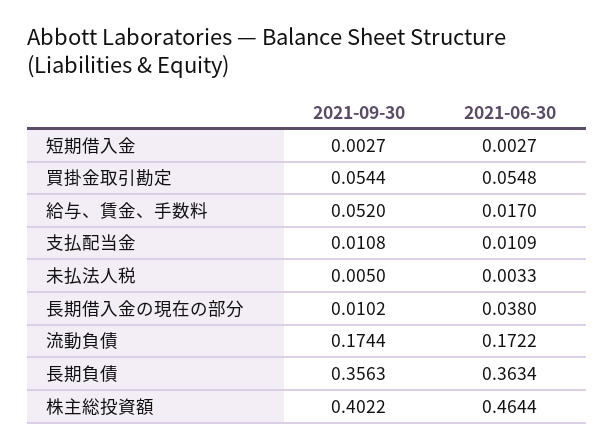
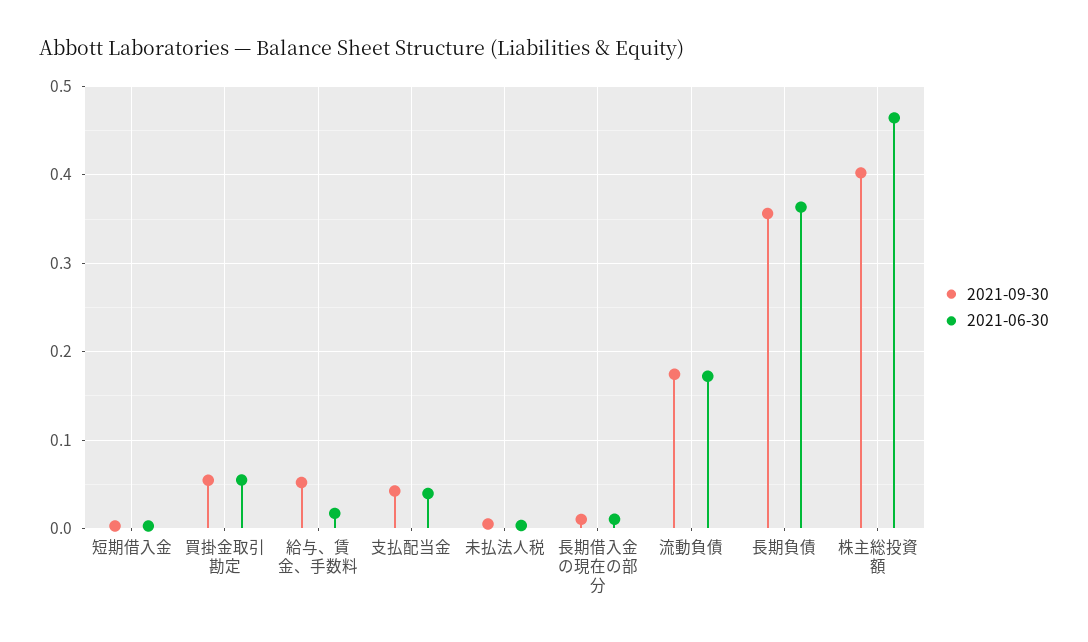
2021-09-30, 支払配当金: 0.0108 -> 0.04
2021-06-30, 支払配当金: 0.0109 -> 0.04
2021-06-30, 長期借入金の現在の部分: 0.038 -> 0.01

